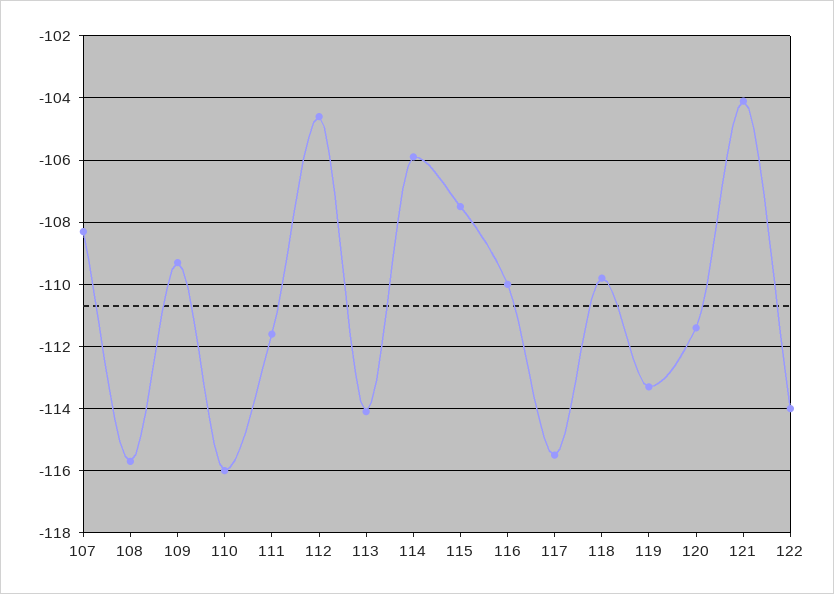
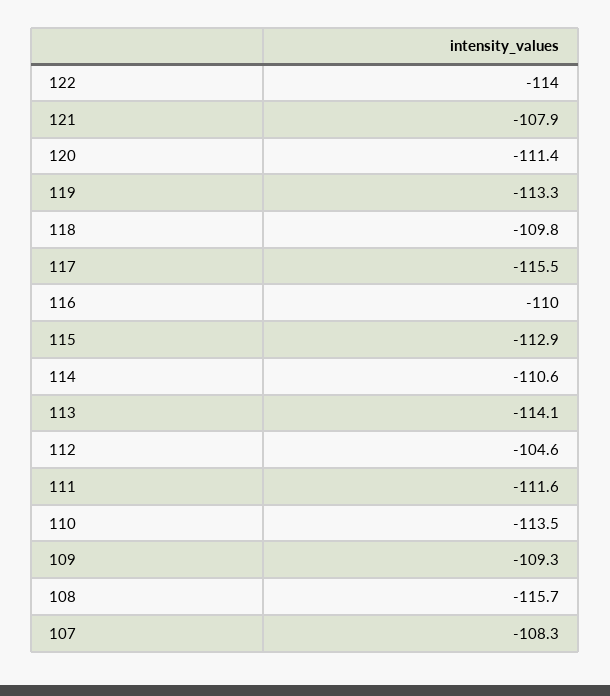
110: -116 -> -113.5
114: -106 -> -110.6
115: -107.5 -> -112.9
121: -104 -> -107.9

